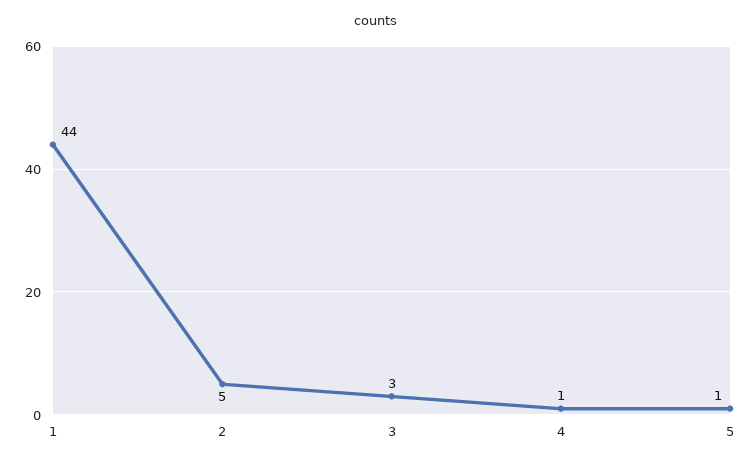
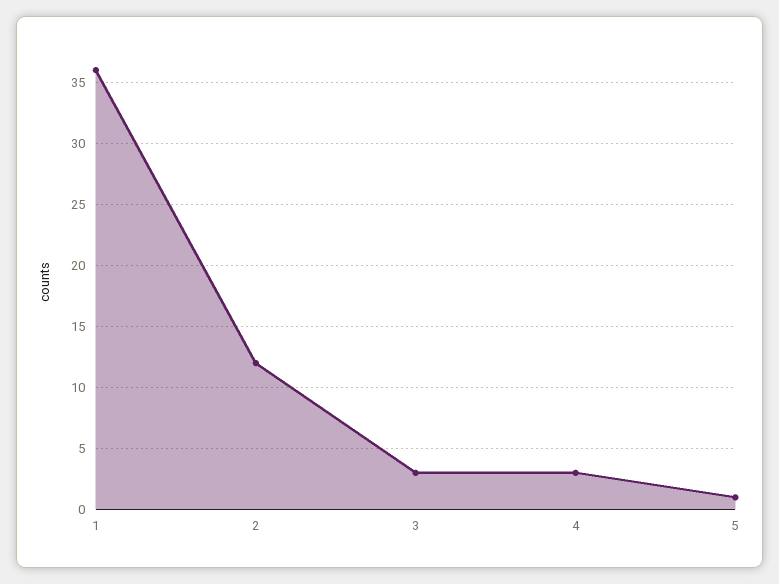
1: 44 -> 36
2: 5 -> 12
4: 1 -> 3

